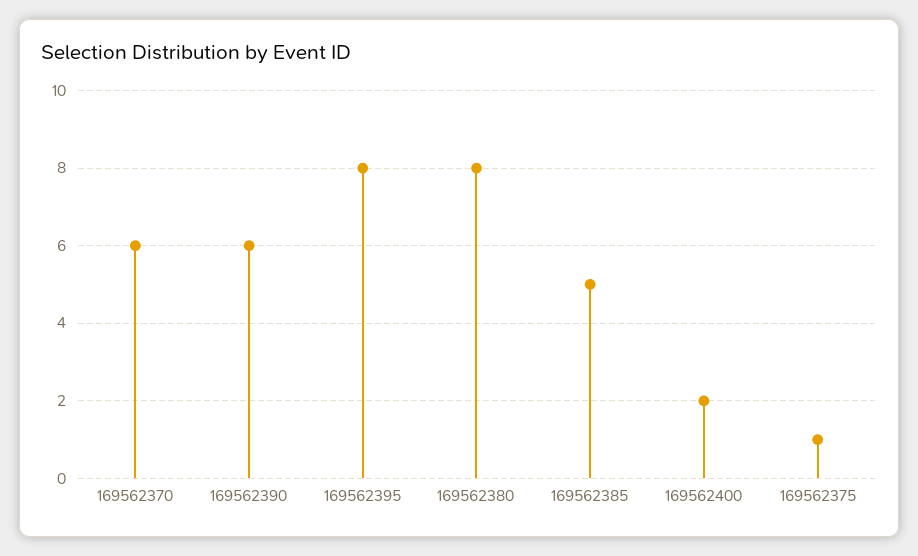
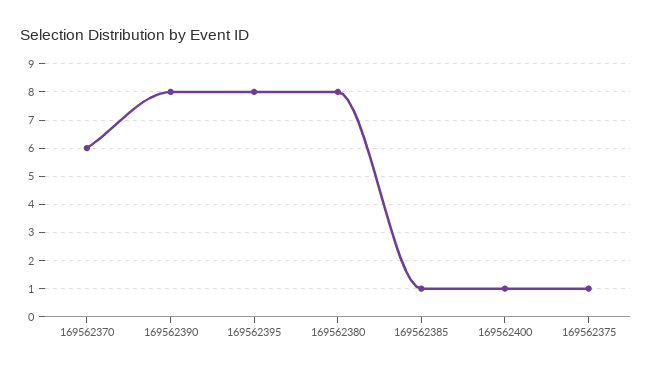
169562390: 6 -> 8
169562385: 5 -> 1
169562400: 2 -> 1

